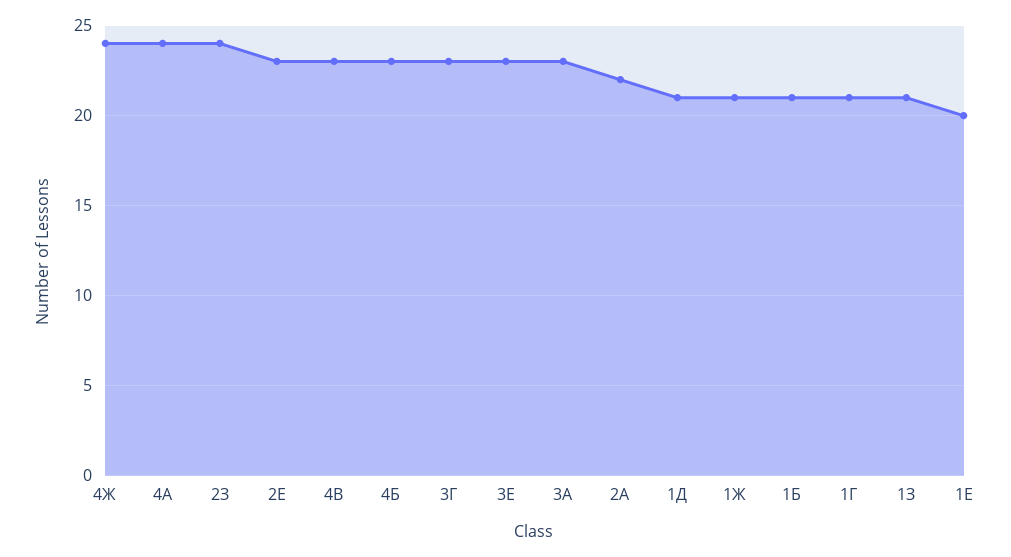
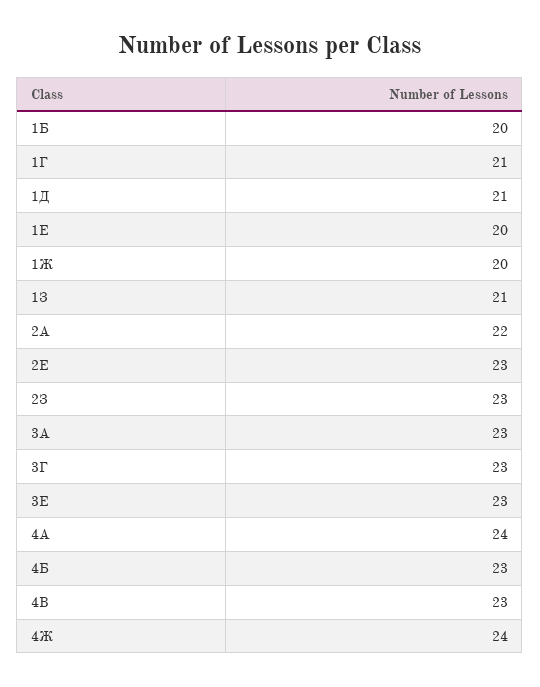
2З: 24 -> 23
1Ж: 21 -> 20
1Б: 21 -> 20

